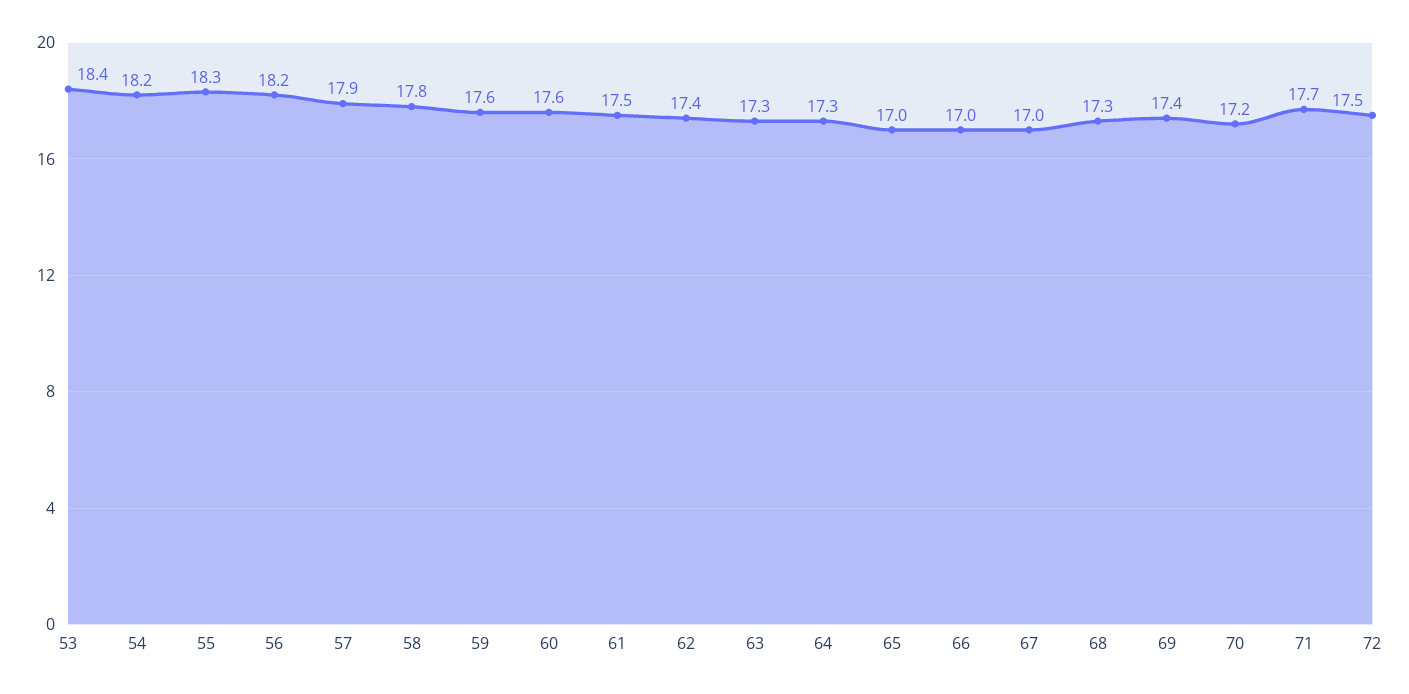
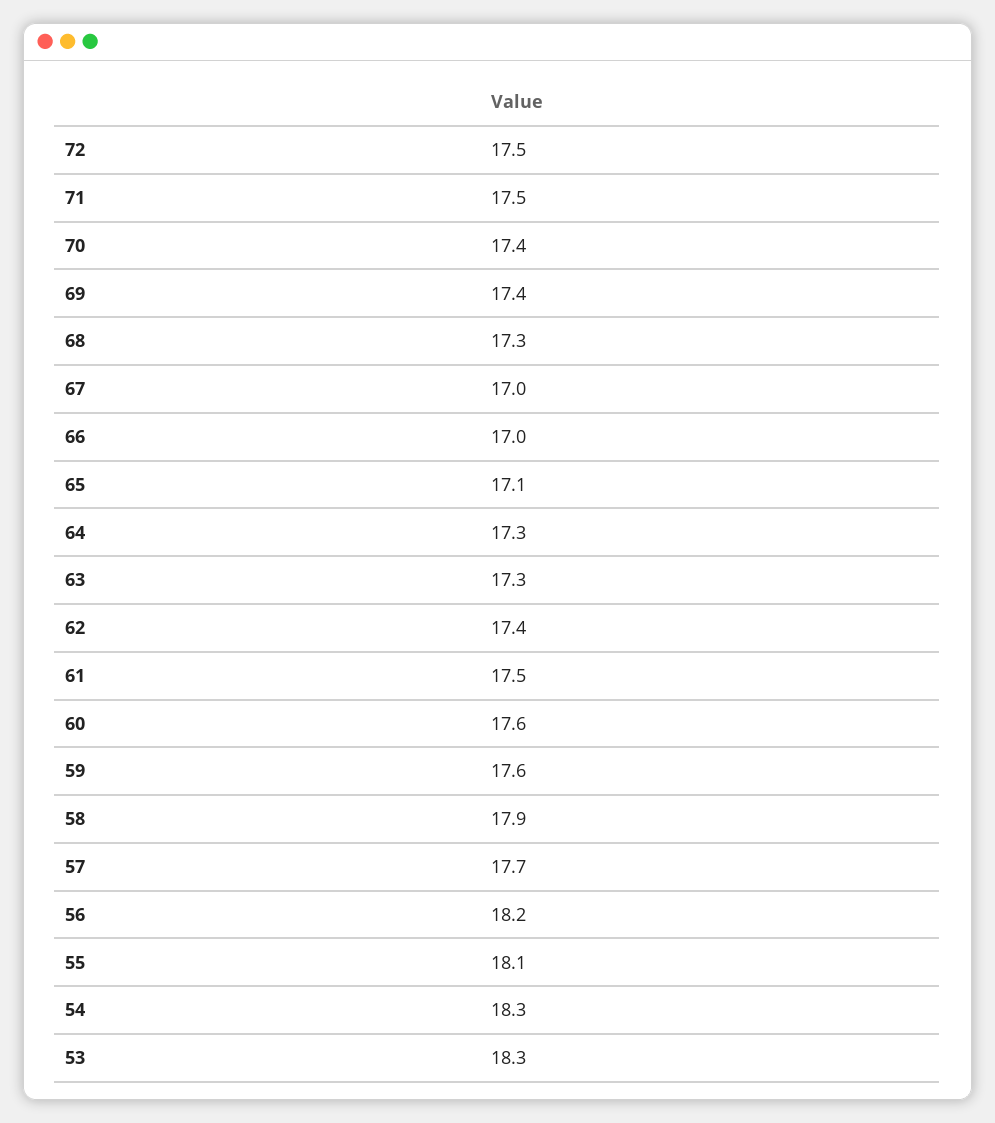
53: 18.4 -> 18.3
54: 18.2 -> 18.3
55: 18.3 -> 18.1
57: 17.9 -> 17.7
58: 17.8 -> 17.9
65: 17 -> 17.1
70: 17.2 -> 17.4
71: 17.7 -> 17.5

